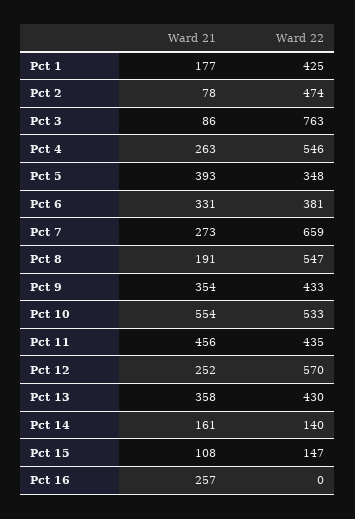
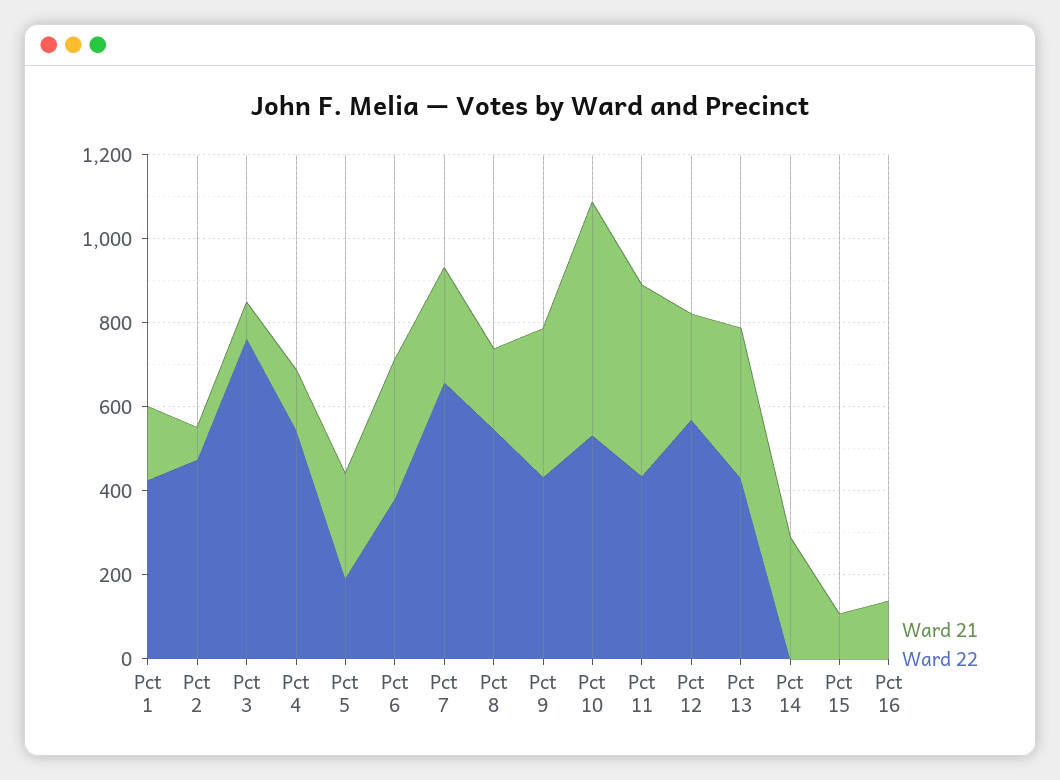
Ward 21, Pct 4: 263 -> 150
Ward 21, Pct 5: 393 -> 250
Ward 22, Pct 5: 348 -> 200
Ward 21, Pct 14: 161 -> 300
Ward 22, Pct 14: 140 -> 0
Ward 22, Pct 15: 147 -> 0
Ward 21, Pct 16: 257 -> 150

